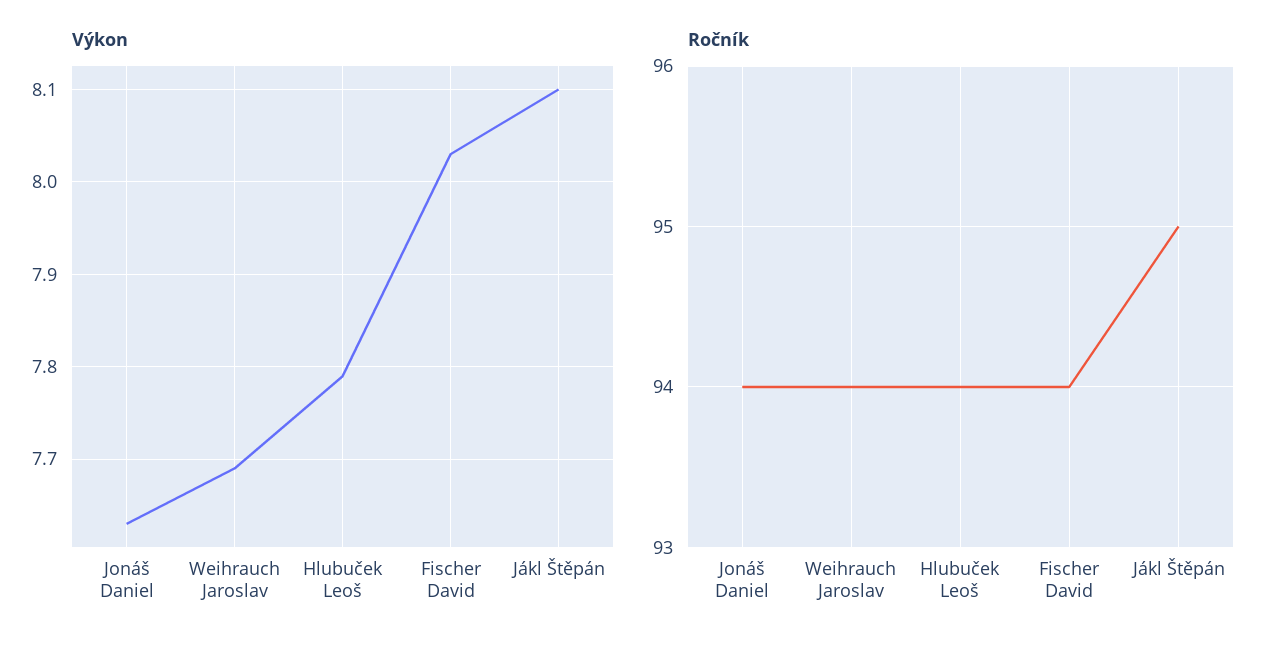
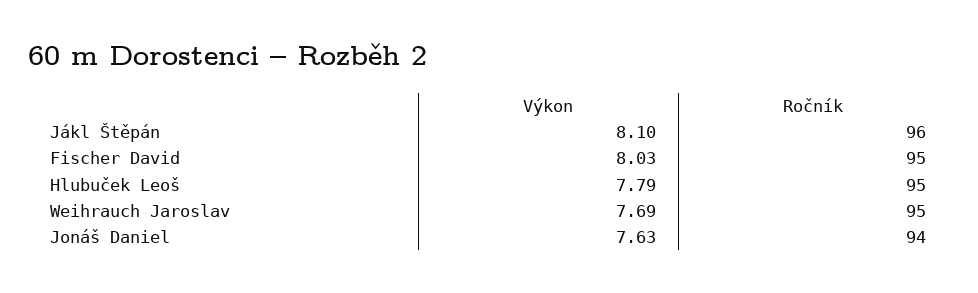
Ročník, Weihrauch Jaroslav: 94 -> 95
Ročník, Hlubuček Leoš: 94 -> 95
Ročník, Fischer David: 94 -> 95
Ročník, Jákl Štěpán: 95 -> 96

